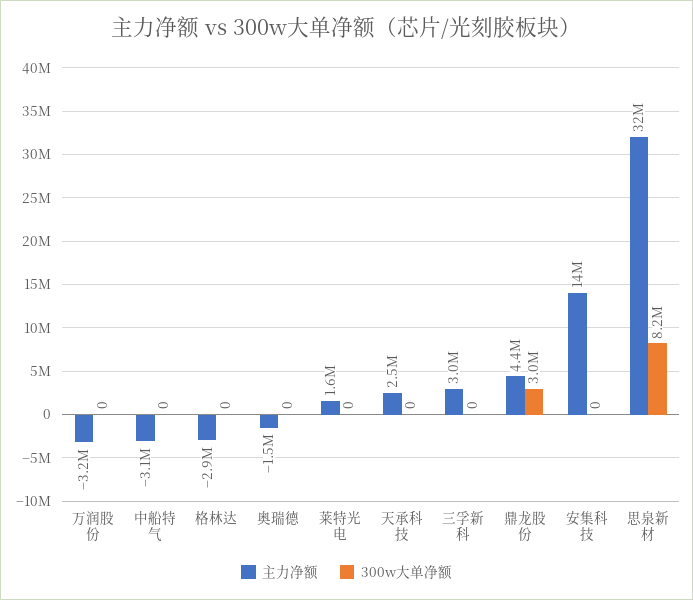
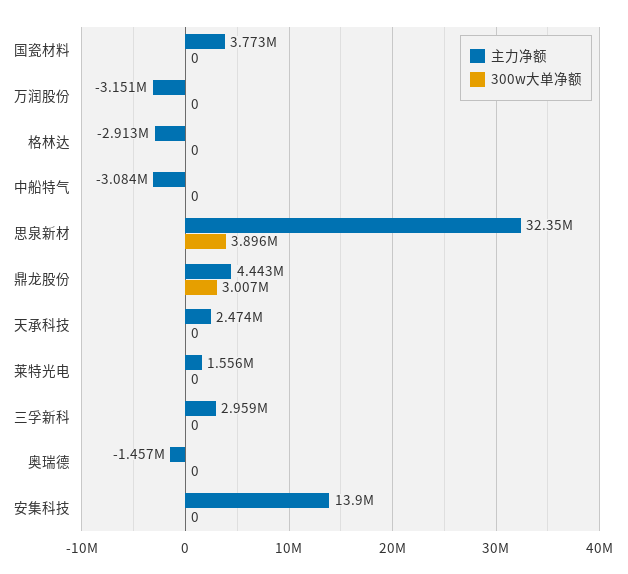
300w大单净额, 思泉新材: 8200000 -> 3896000
主力净额, 国瓷材料: none -> 3773000
300w大单净额, 国瓷材料: none -> 0

